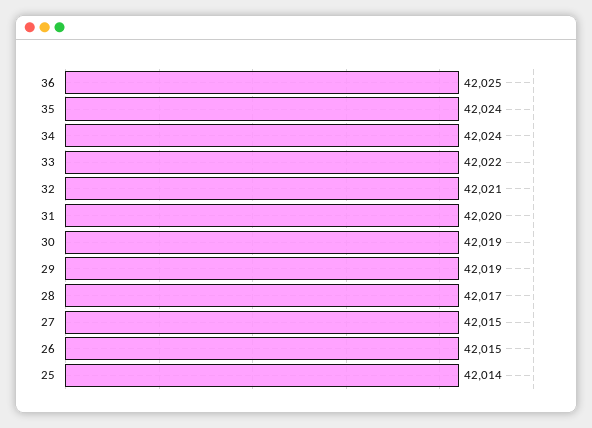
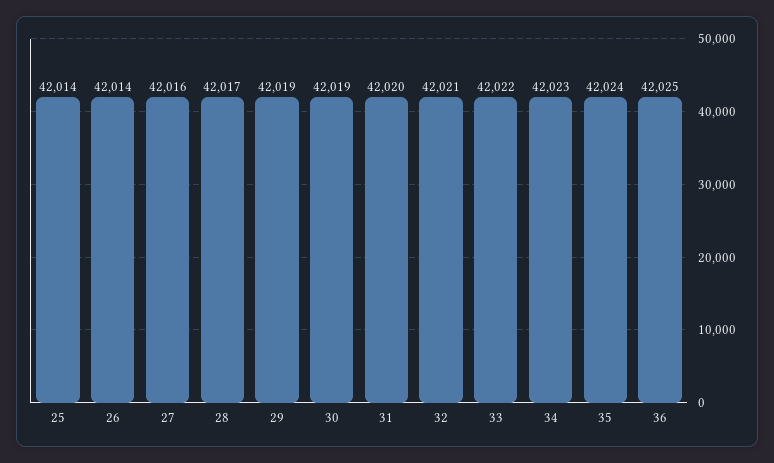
34: 42024 -> 42023
27: 42015 -> 42016
26: 42015 -> 42014

